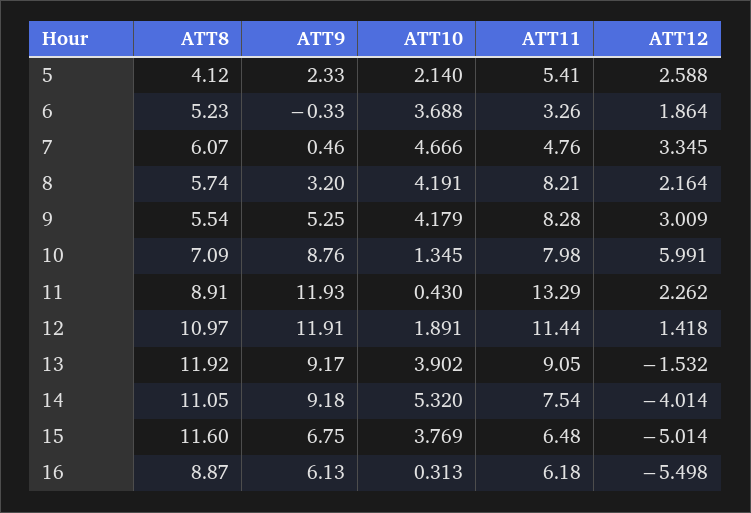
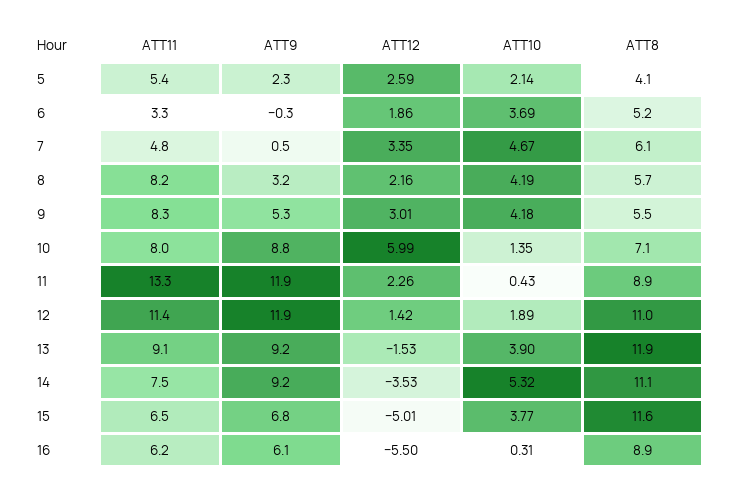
ATT12, 14: -4.014 -> -3.53

